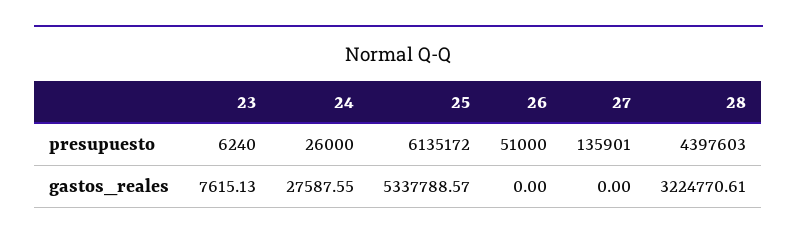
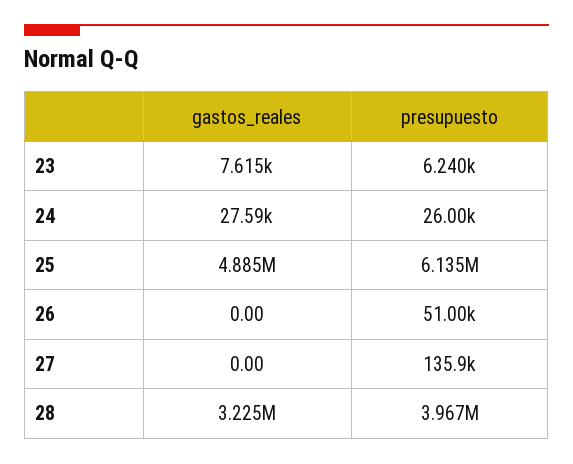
28, presupuesto: 4397603 -> 3967000
25, gastos_reales: 5337788.57 -> 4885000

